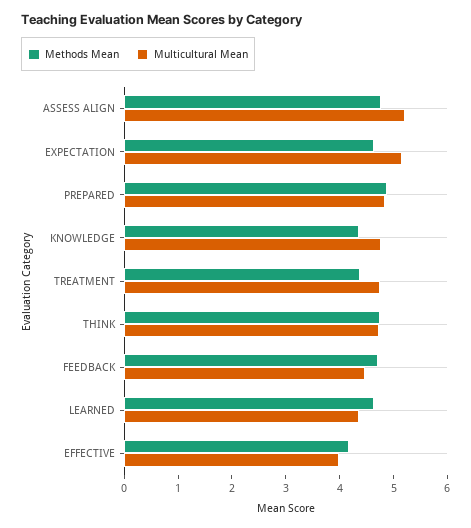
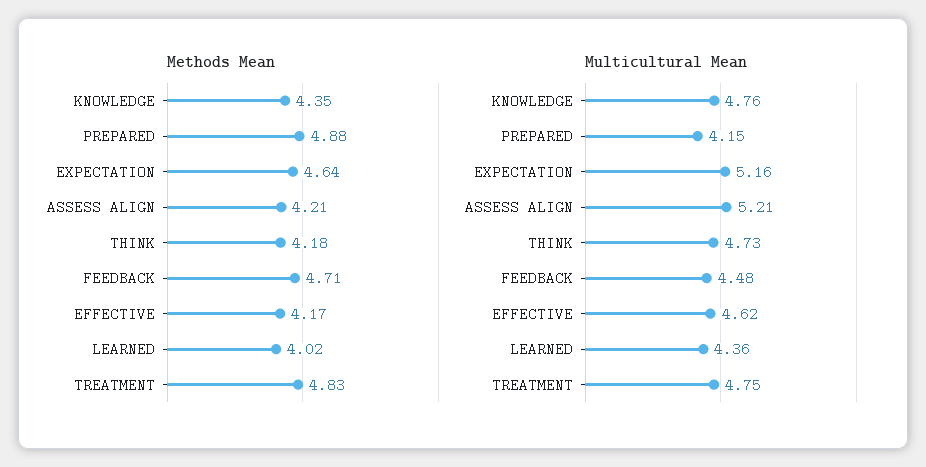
Methods Mean, ASSESS ALIGN: 4.8 -> 4.21
Multicultural Mean, PREPARED: 4.8 -> 4.15
Methods Mean, TREATMENT: 4.4 -> 4.83
Methods Mean, THINK: 4.8 -> 4.18
Methods Mean, LEARNED: 4.6 -> 4.02
Multicultural Mean, EFFECTIVE: 4 -> 4.62

